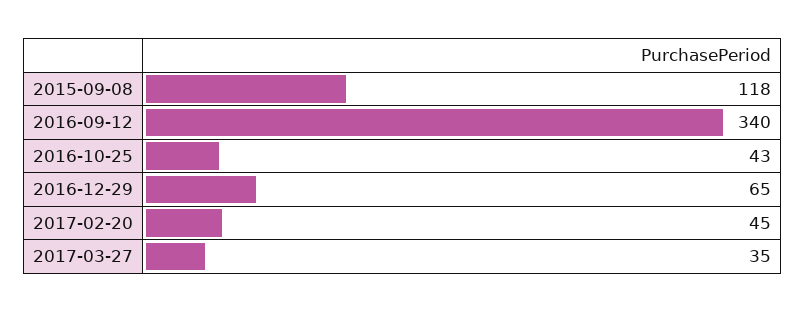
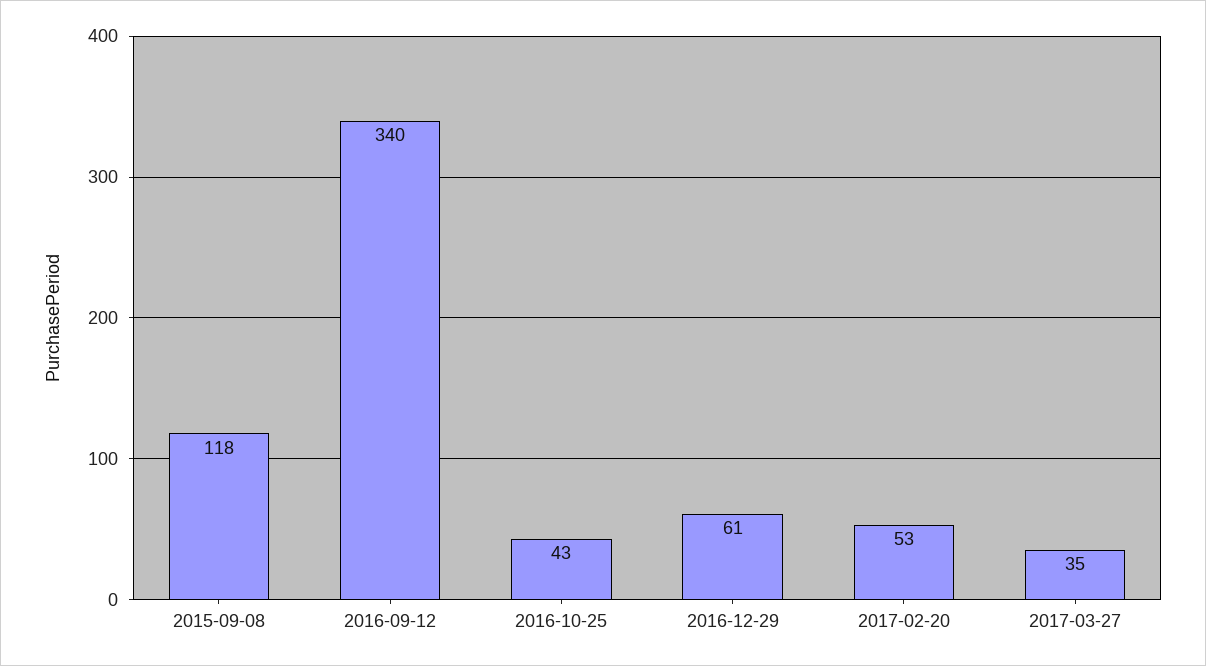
2016-12-29: 65 -> 61
2017-02-20: 45 -> 53

